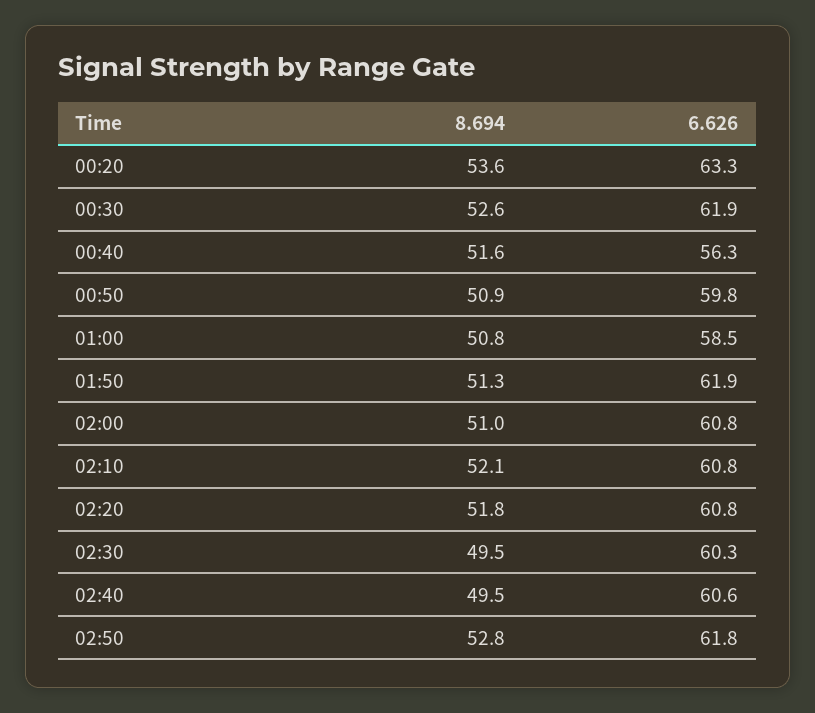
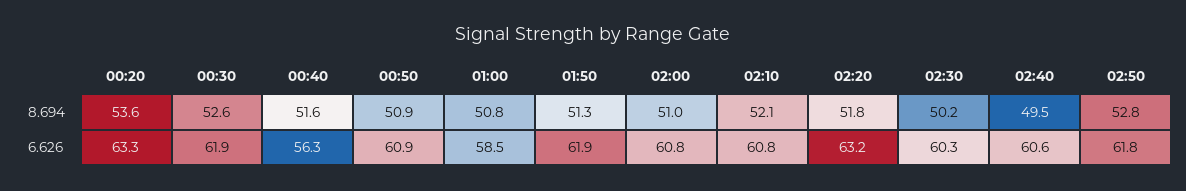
6.626, 00:50: 59.8 -> 60.9
6.626, 02:20: 60.8 -> 63.2
8.694, 02:30: 49.5 -> 50.2

